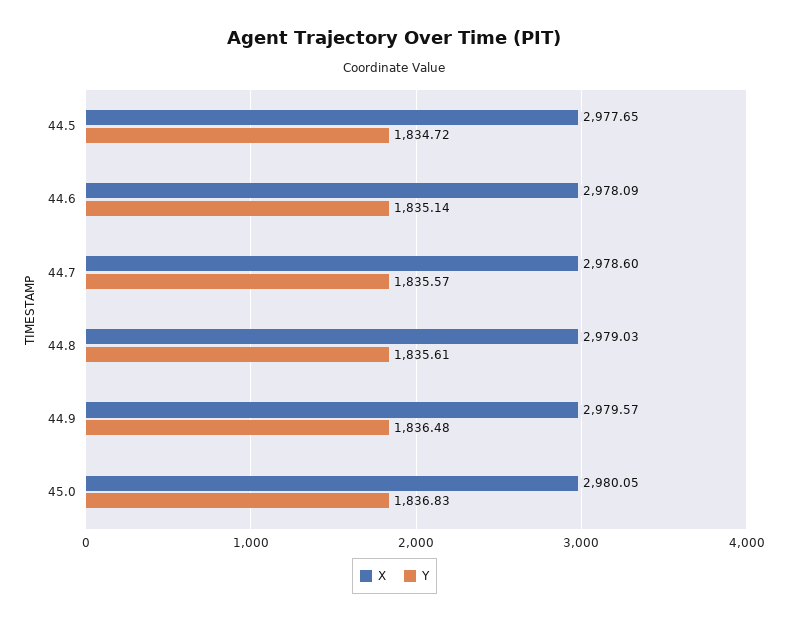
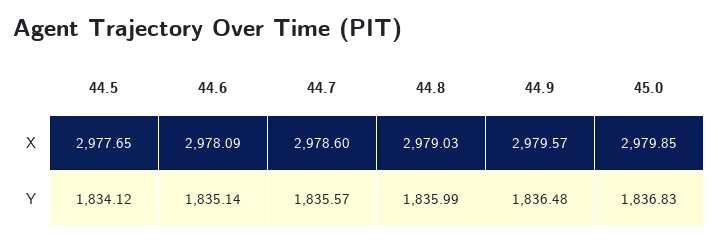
Y, 44.5: 1834.72 -> 1834.12
Y, 44.8: 1835.61 -> 1835.99
X, 45.0: 2980.05 -> 2979.85

